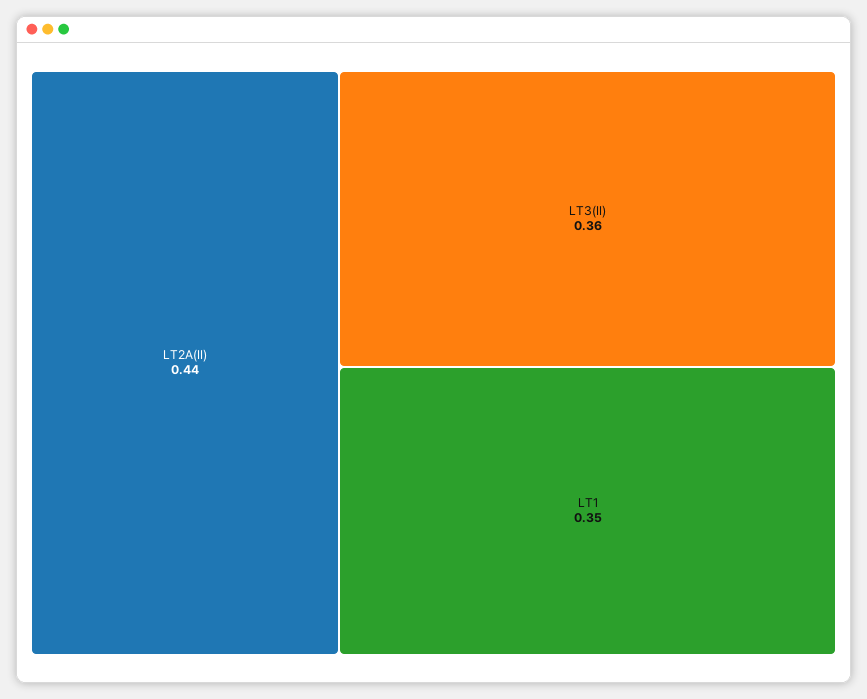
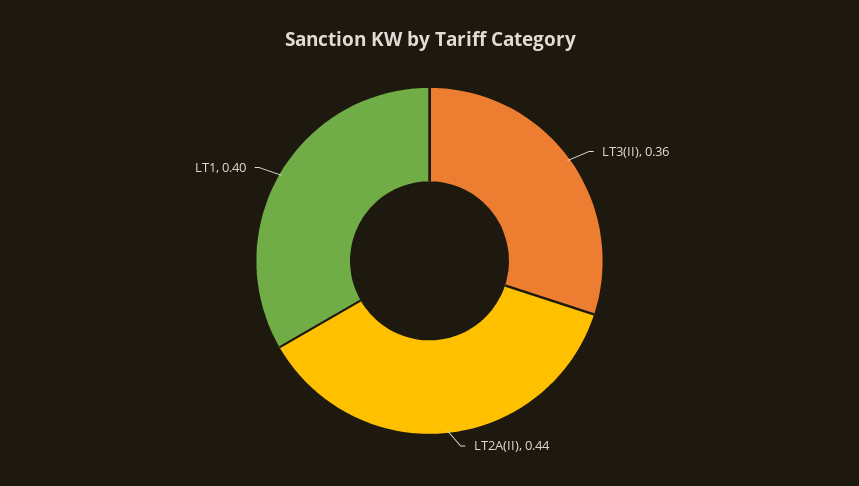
LT1: 0.35 -> 0.4

